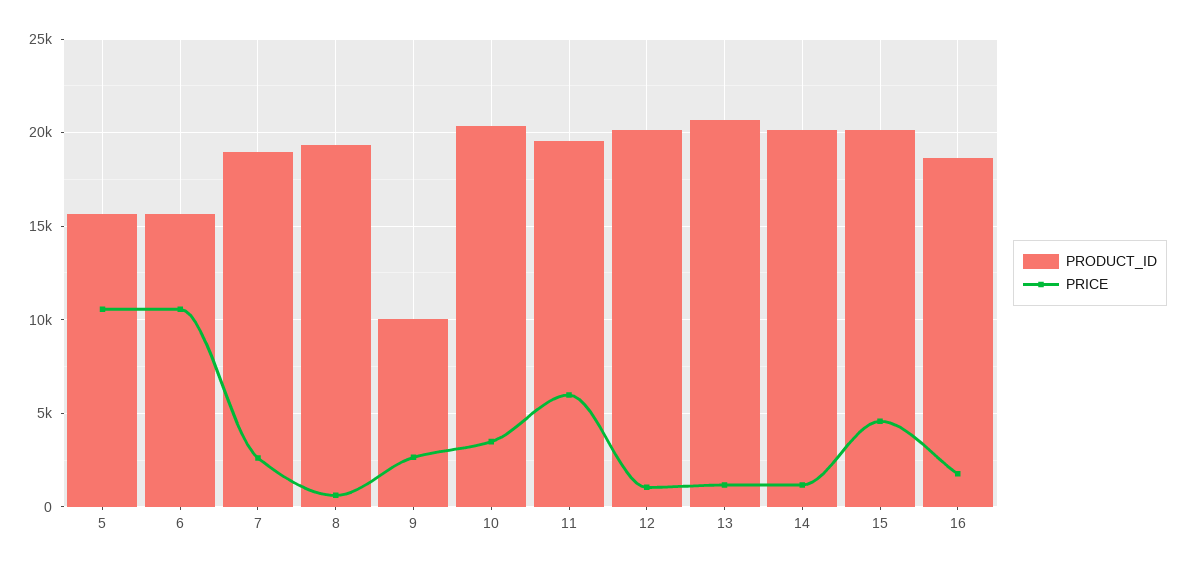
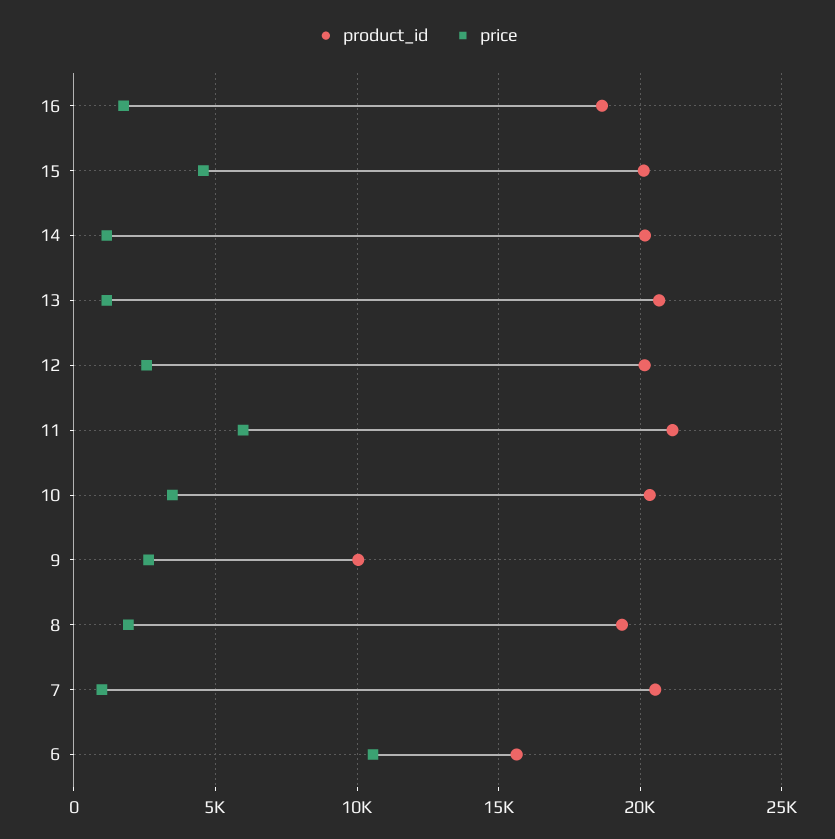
PRODUCT_ID, 5: 15500 -> none
PRICE, 5: 10500 -> none
PRODUCT_ID, 7: 19000 -> 20500
PRICE, 7: 2500 -> 1000
PRICE, 8: 500 -> 2000
PRODUCT_ID, 11: 19500 -> 21000
PRICE, 12: 1000 -> 2500

